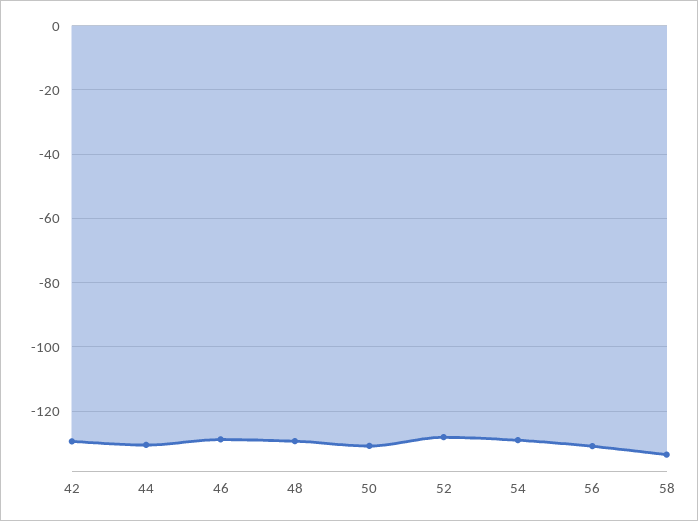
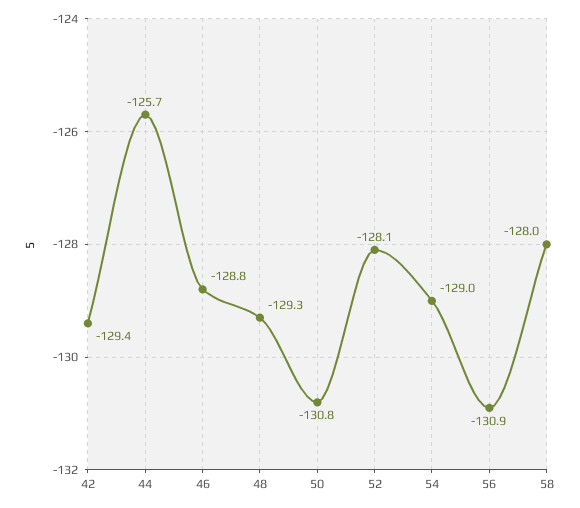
44: -130 -> -125.7
58: -134 -> -128

